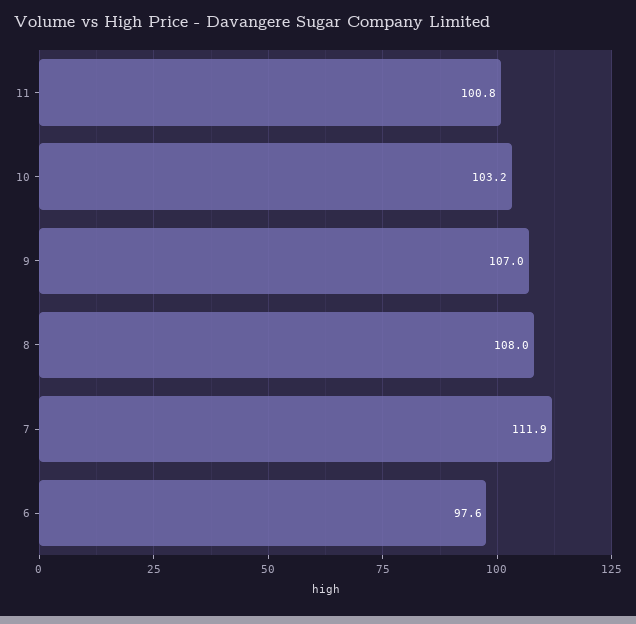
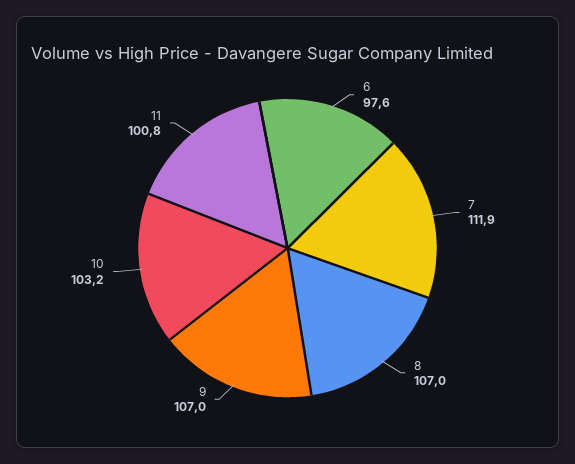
8: 108 -> 107

